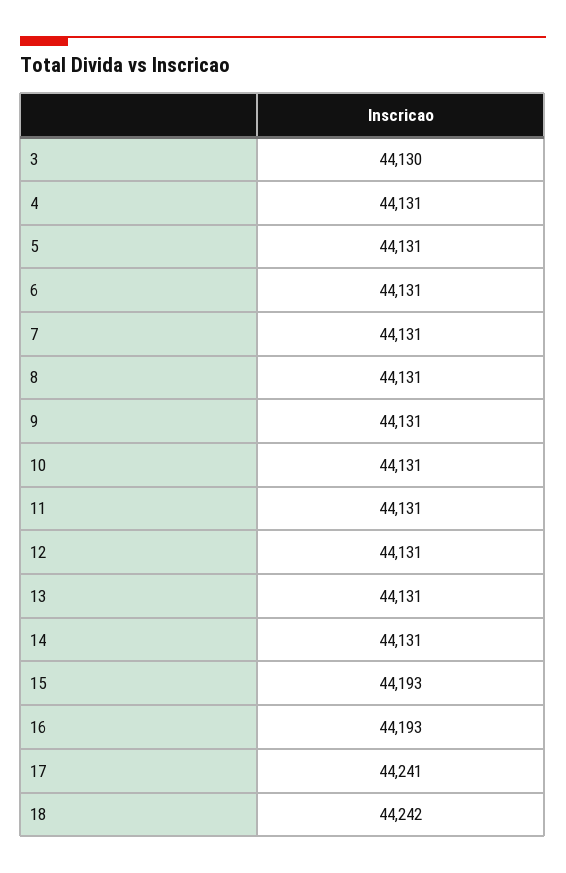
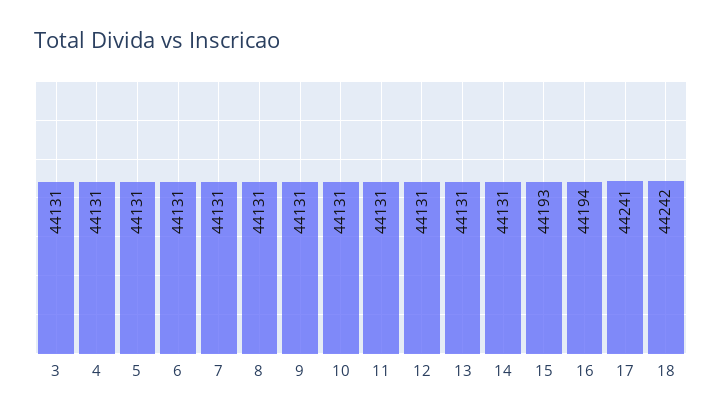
3: 44130 -> 44131
16: 44193 -> 44194

